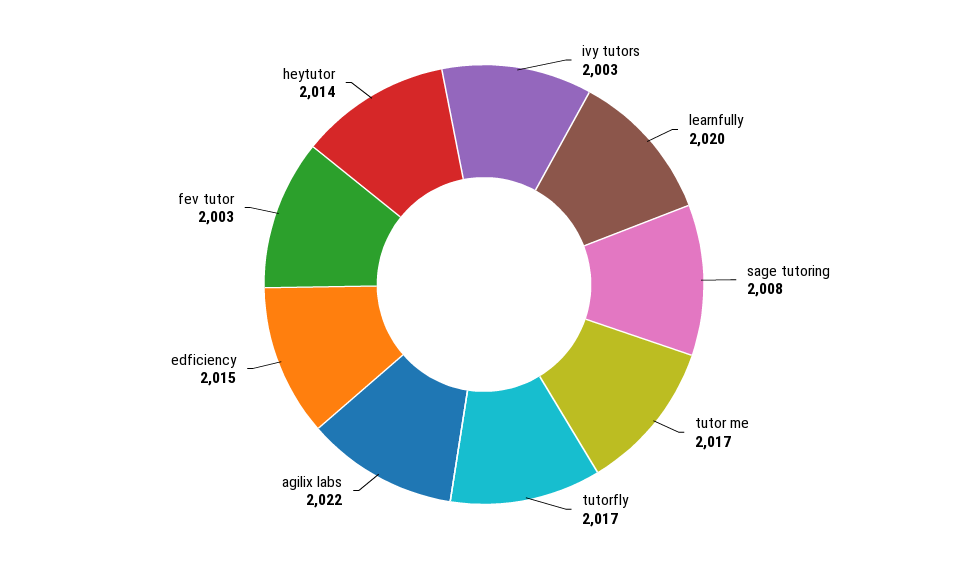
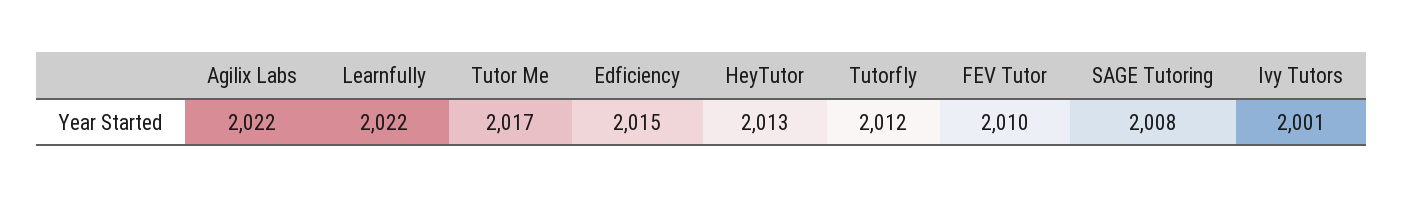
ivy tutors: 2003 -> 2001
learnfully: 2020 -> 2022
tutorfly: 2017 -> 2012
fev tutor: 2003 -> 2010
heytutor: 2014 -> 2013

